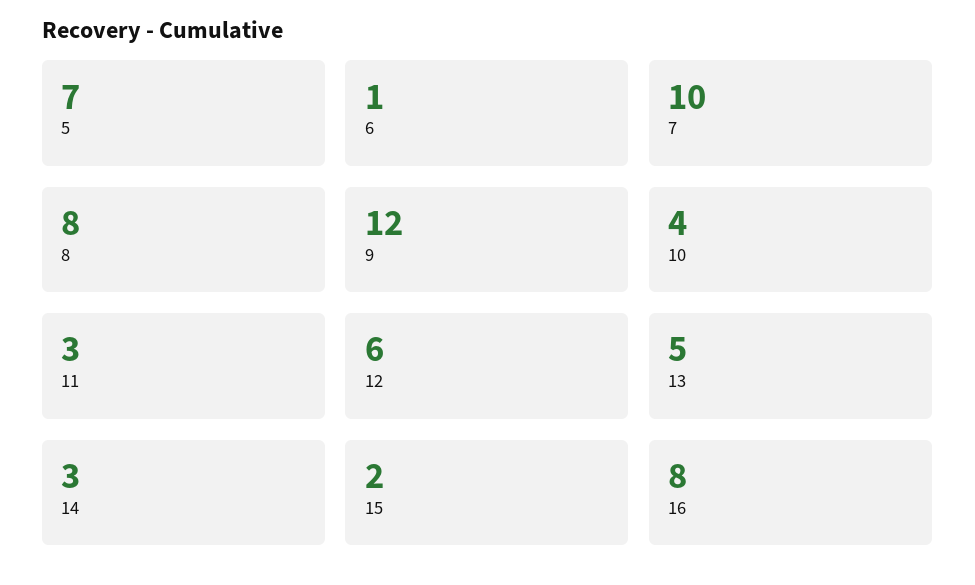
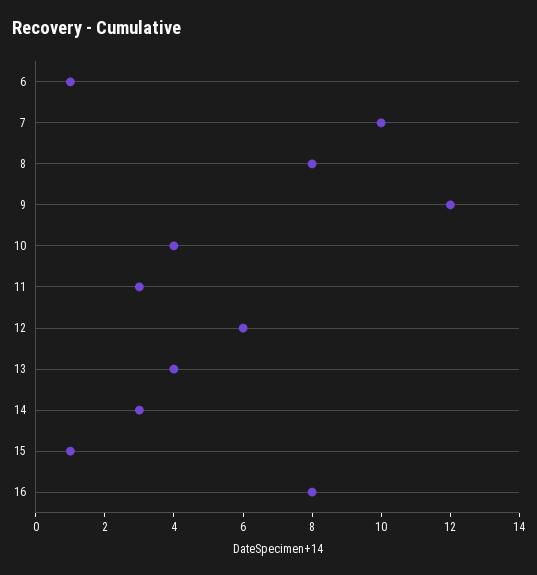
5: 7 -> none
13: 5 -> 4
15: 2 -> 1

